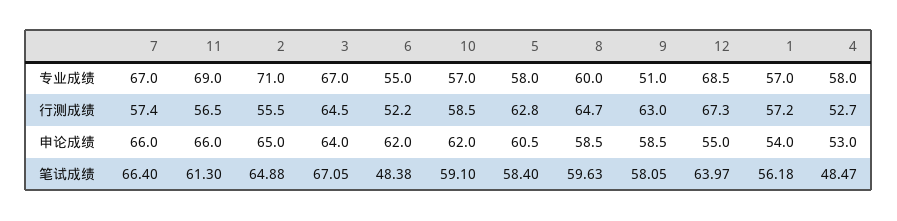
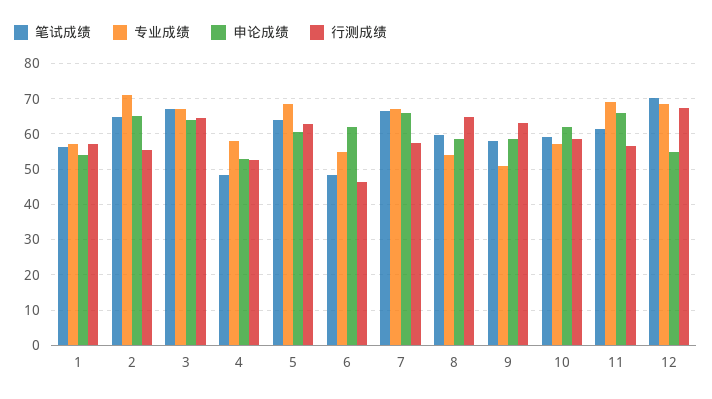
专业成绩, 5: 58 -> 68
专业成绩, 8: 60 -> 54
行测成绩, 6: 52.2 -> 46
笔试成绩, 5: 58.4 -> 64
笔试成绩, 12: 63.97 -> 70

